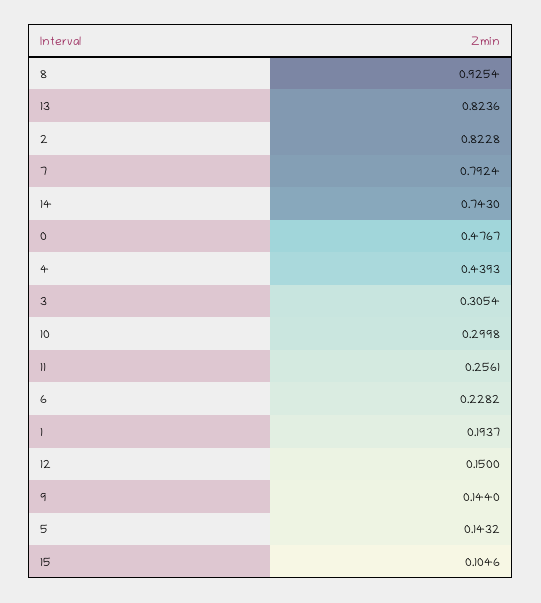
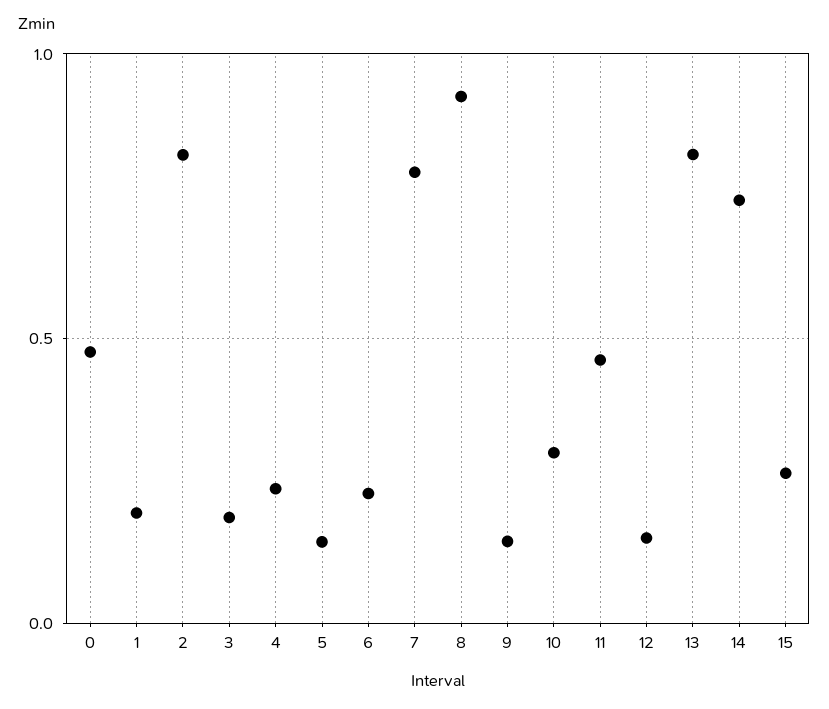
4: 0.4393 -> 0.25
3: 0.3054 -> 0.2
11: 0.2561 -> 0.45
15: 0.1046 -> 0.25

